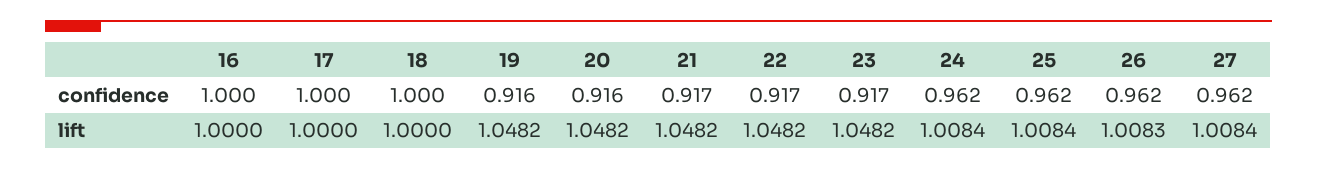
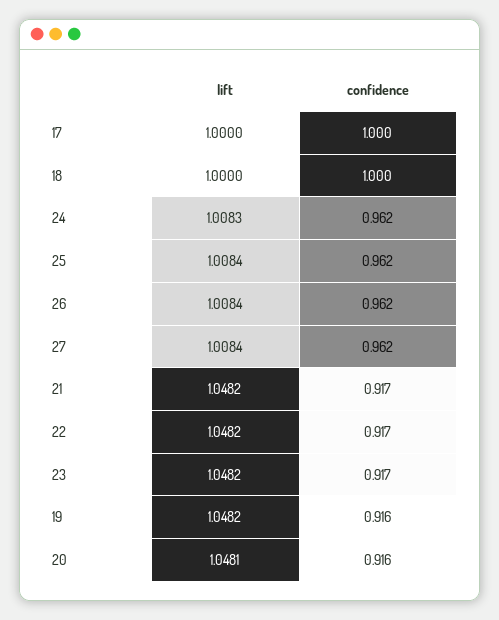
16, confidence: 1 -> none
16, lift: 1 -> none
20, lift: 1.0482 -> 1.0481
24, lift: 1.0084 -> 1.0083
26, lift: 1.0083 -> 1.0084

